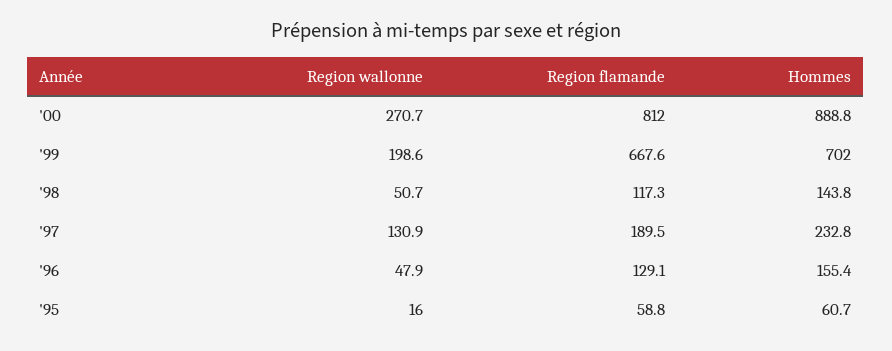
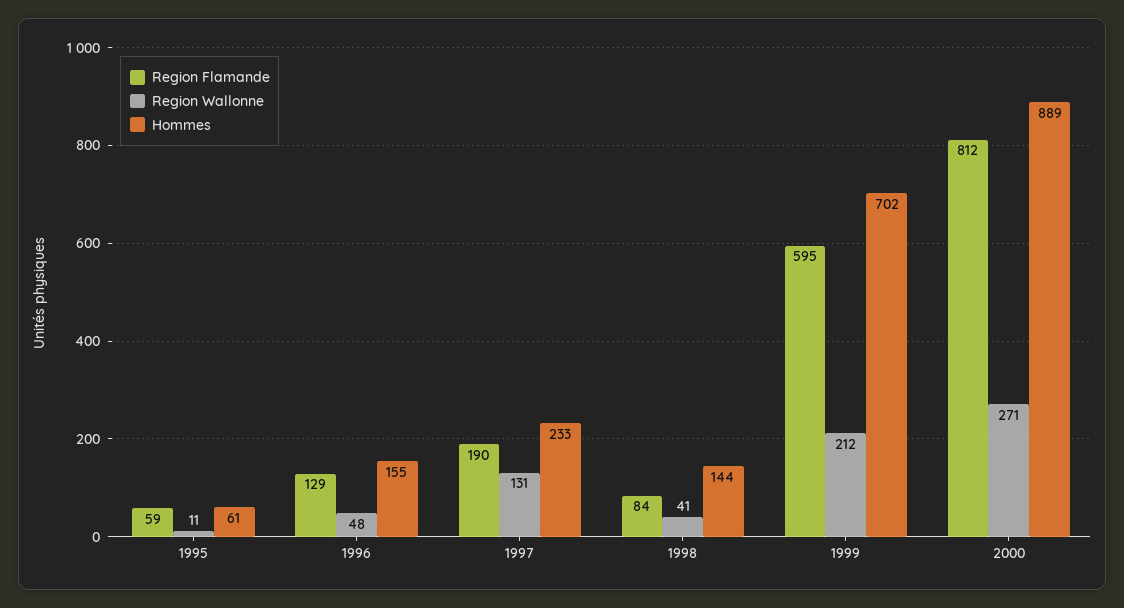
Region wallonne, '99: 198.6 -> 212
Region flamande, '99: 667.6 -> 595
Region wallonne, '98: 50.7 -> 41
Region flamande, '98: 117.3 -> 84
Region wallonne, '95: 16 -> 11

